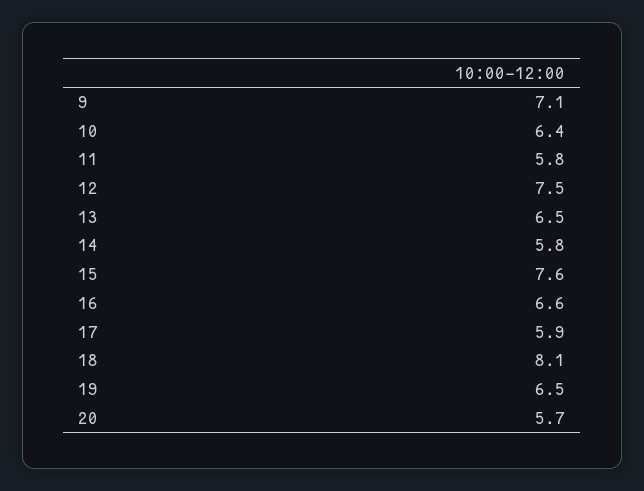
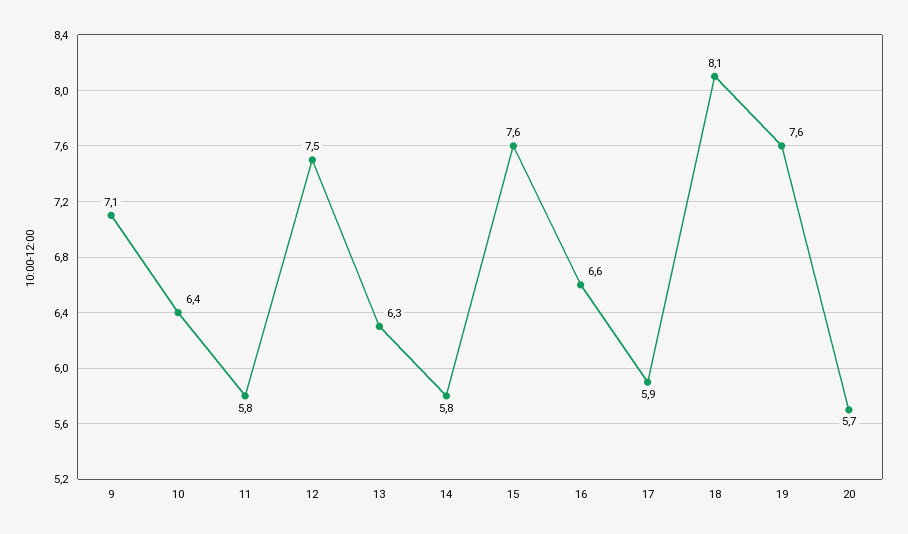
13: 6.5 -> 6.3
19: 6.5 -> 7.6

